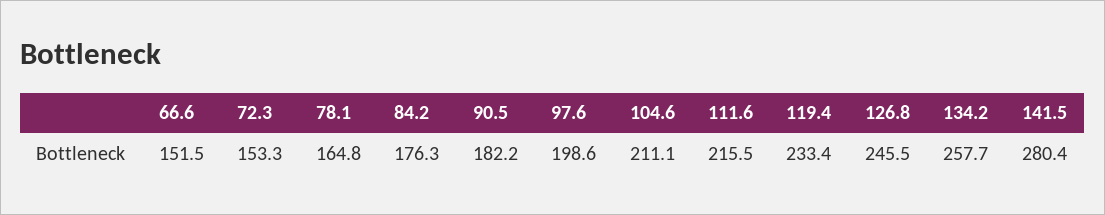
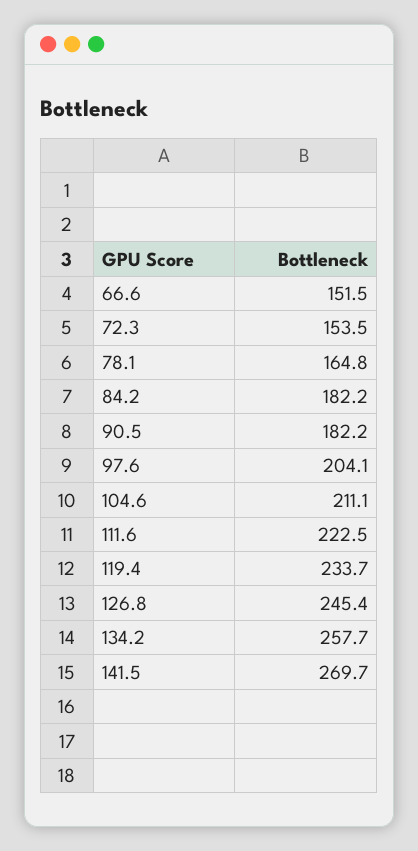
72.3: 153.3 -> 153.5
84.2: 176.3 -> 182.2
97.6: 198.6 -> 204.1
111.6: 215.5 -> 222.5
119.4: 233.4 -> 233.7
126.8: 245.5 -> 245.4
141.5: 280.4 -> 269.7

